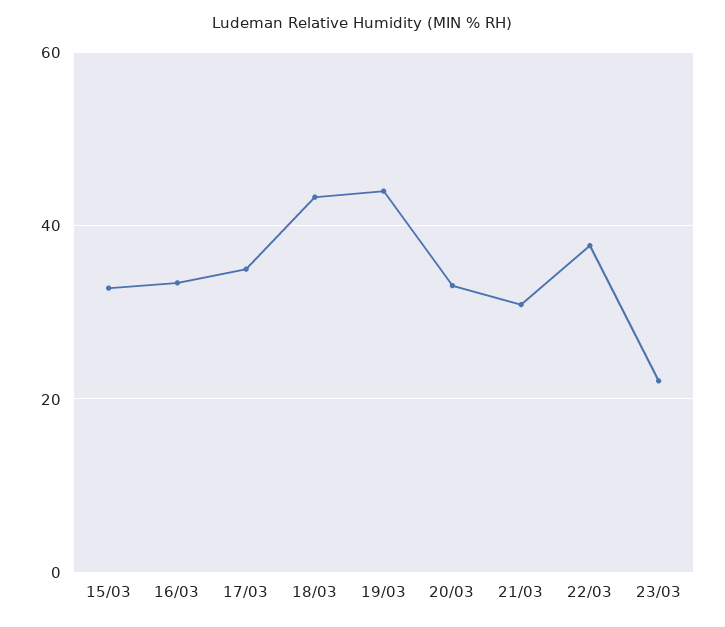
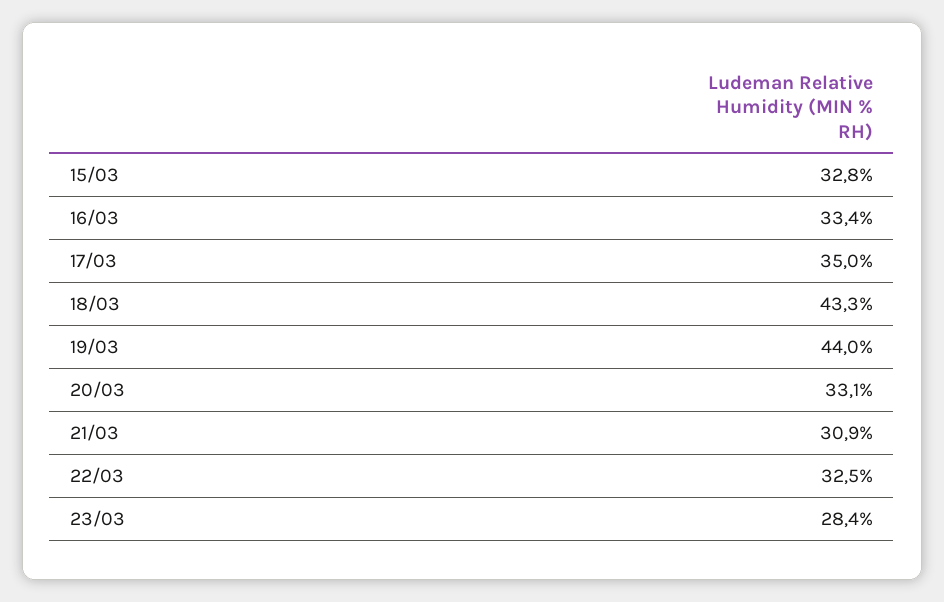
22/03: 38 -> 32.5
23/03: 22 -> 28.4

